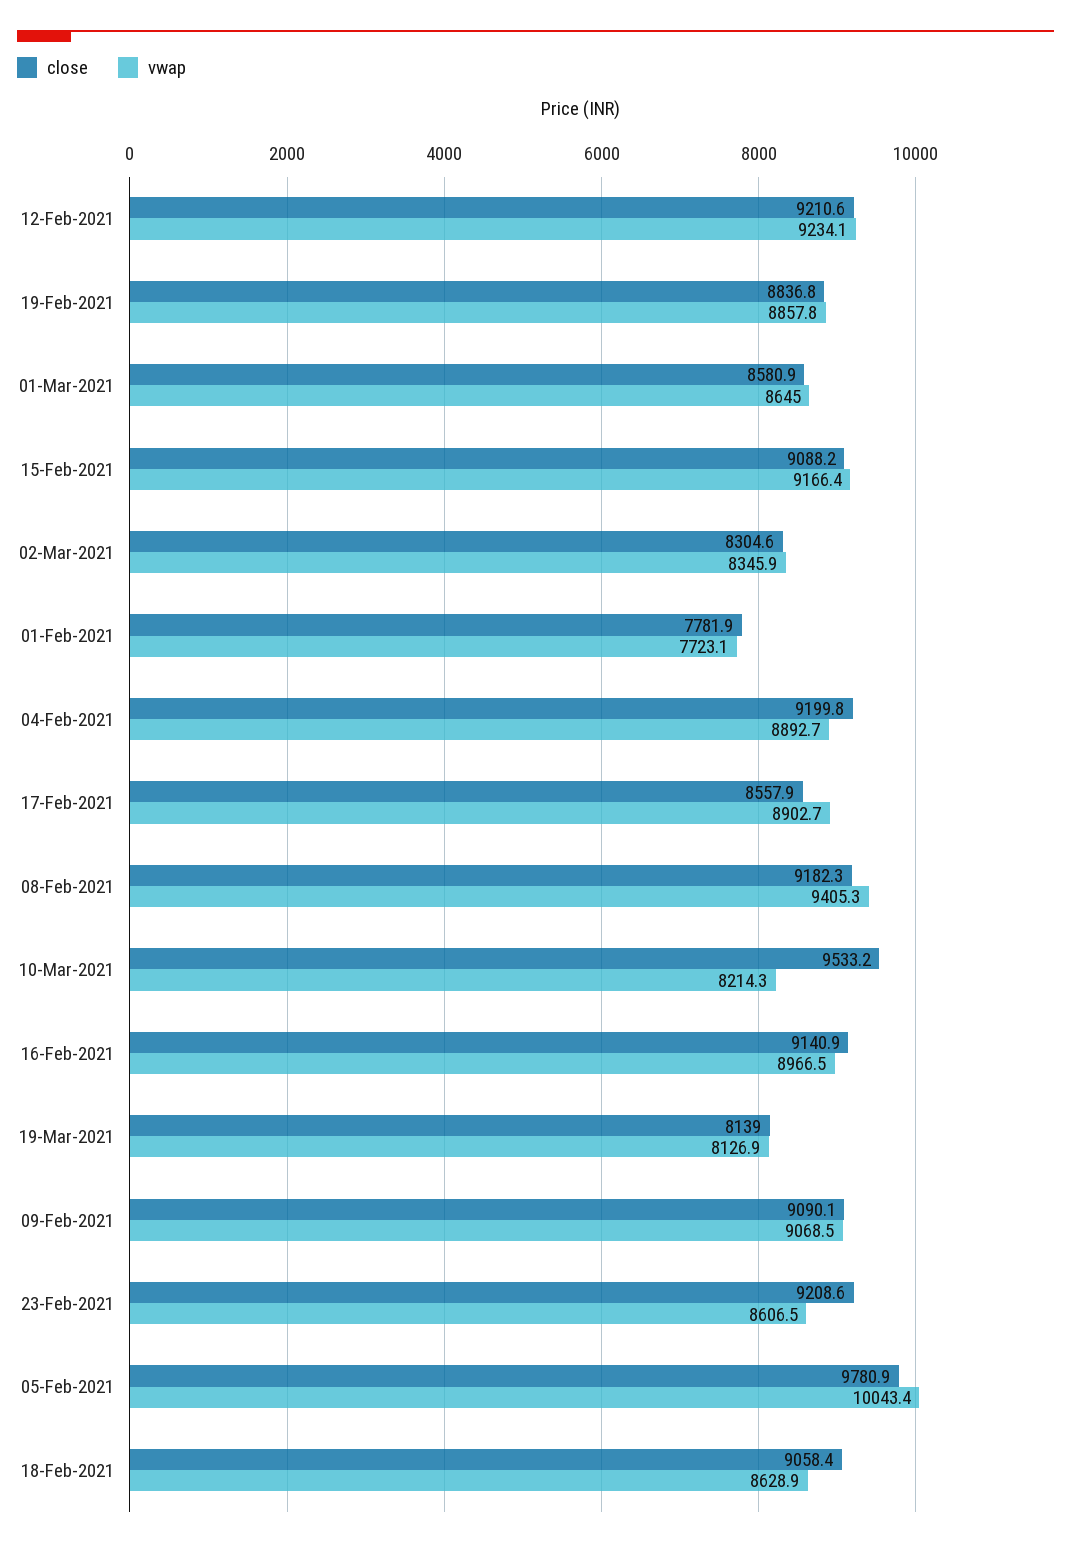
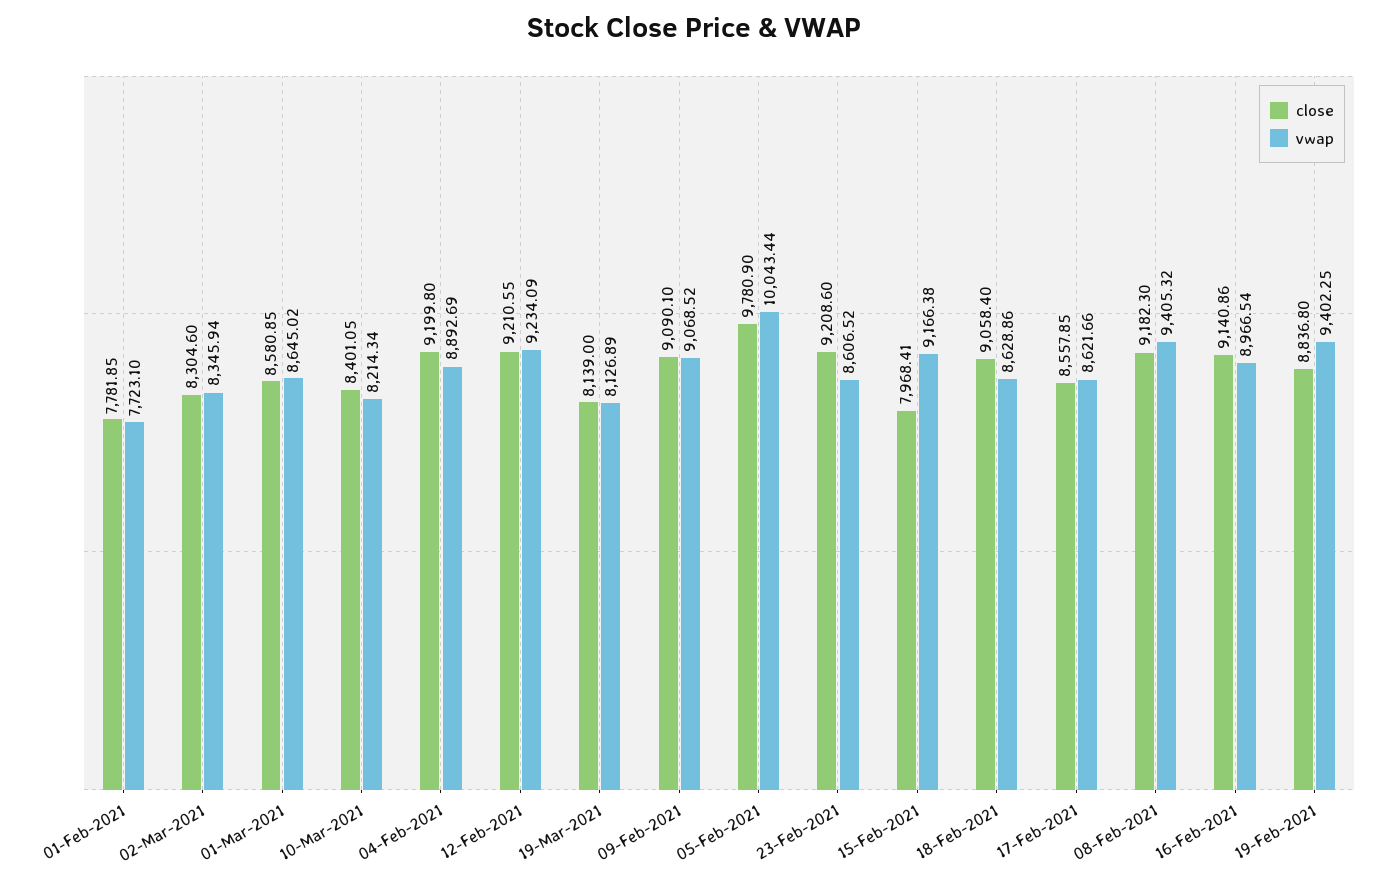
vwap, 19-Feb-2021: 8857.8 -> 9402.25
close, 15-Feb-2021: 9088.2 -> 7968.41
vwap, 17-Feb-2021: 8902.7 -> 8621.66
close, 10-Mar-2021: 9533.2 -> 8401.05

